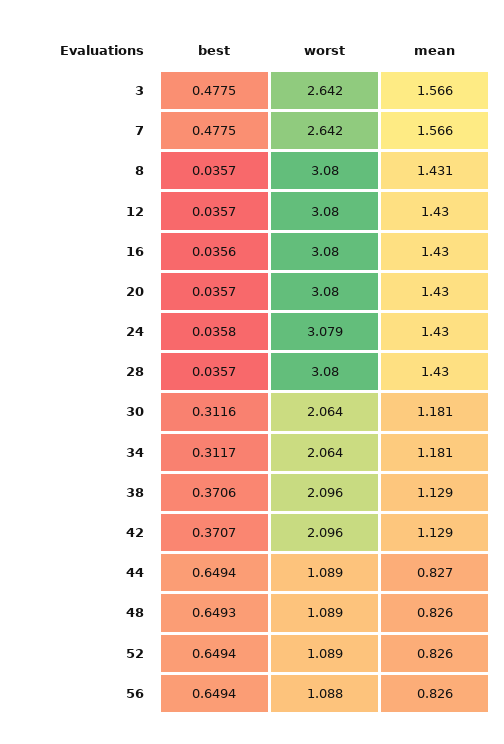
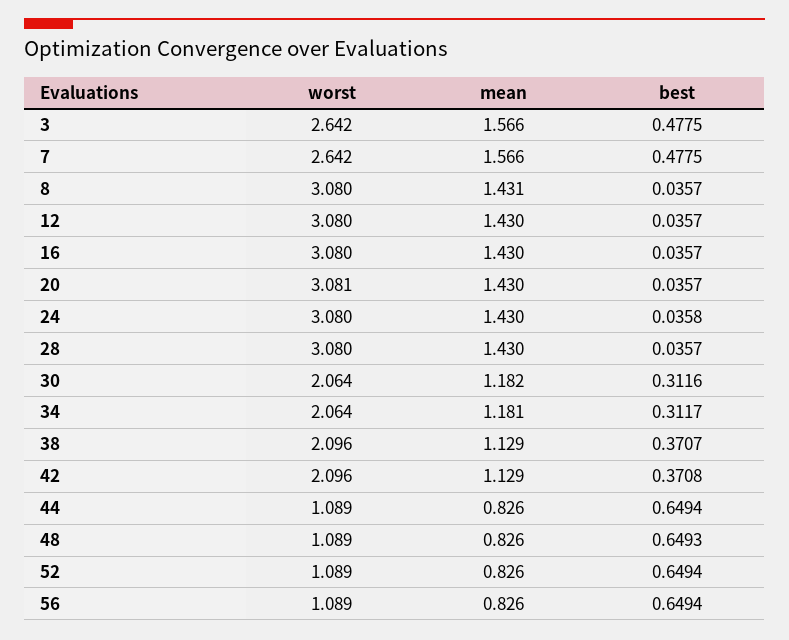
best, 16: 0.0356 -> 0.0357
worst, 20: 3.08 -> 3.081
worst, 24: 3.079 -> 3.08
mean, 30: 1.181 -> 1.182
best, 38: 0.3706 -> 0.3707
best, 42: 0.3707 -> 0.3708
mean, 44: 0.827 -> 0.826
worst, 56: 1.088 -> 1.089

